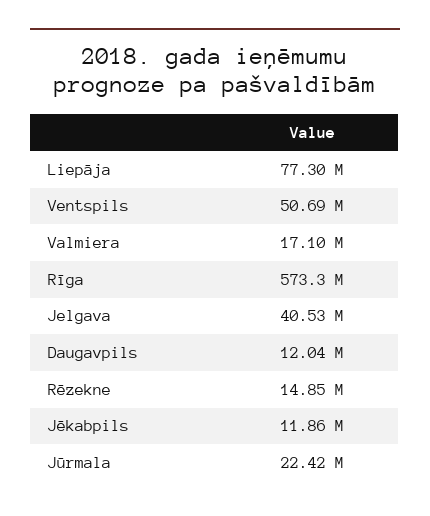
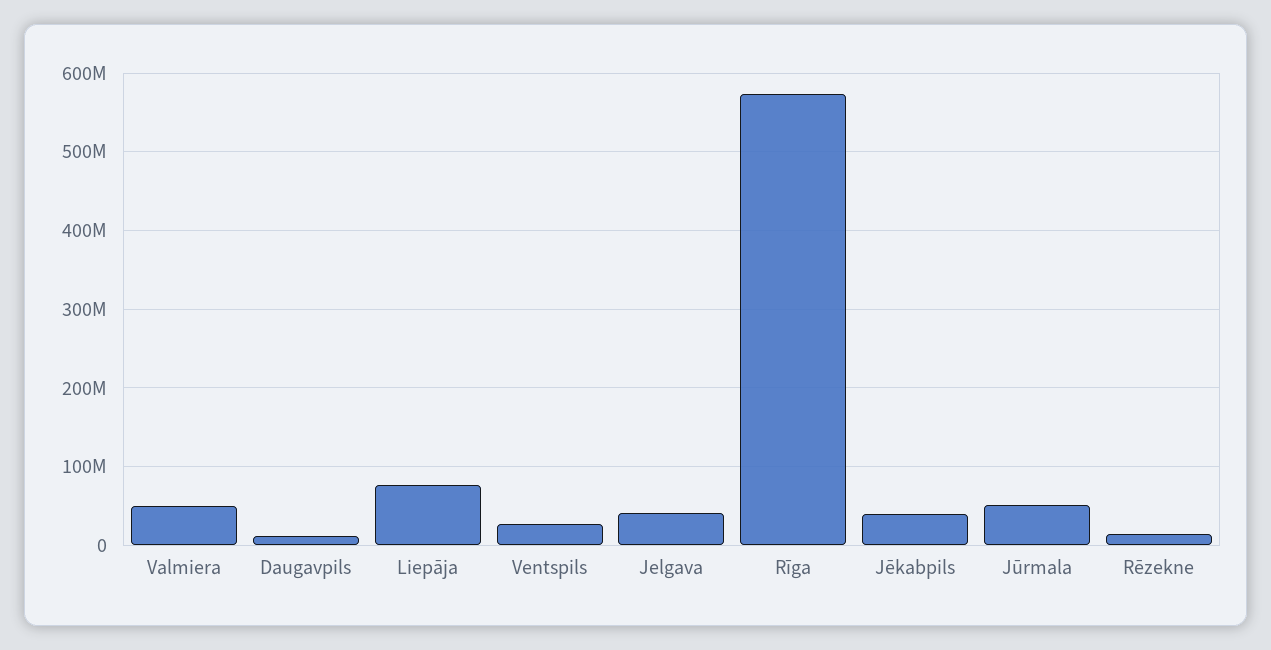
Ventspils: 50690000 -> 30000000
Valmiera: 17100000 -> 50000000
Jēkabpils: 11860000 -> 40000000
Jūrmala: 22420000 -> 50000000

